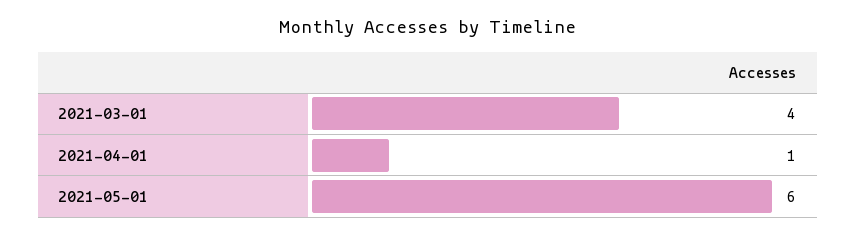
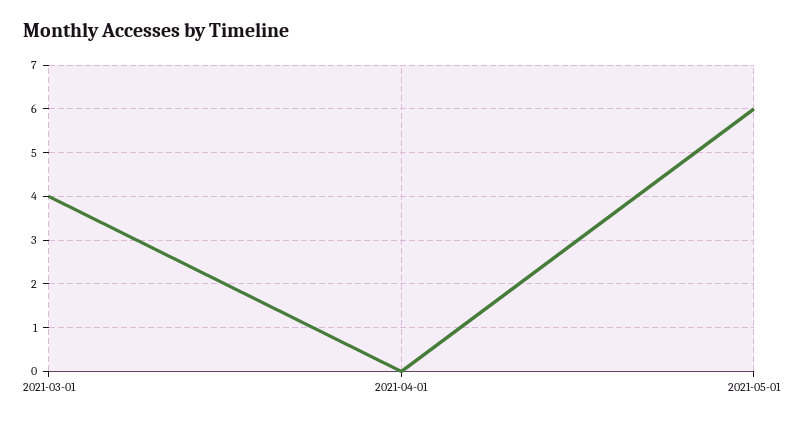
2021-04-01: 1 -> 0

